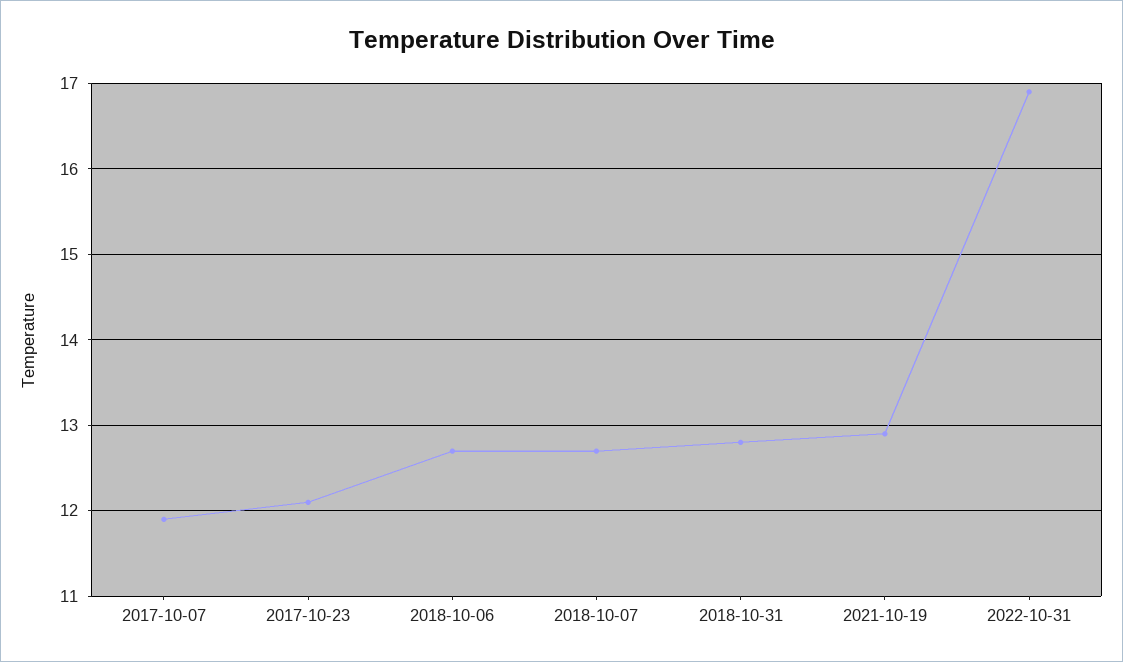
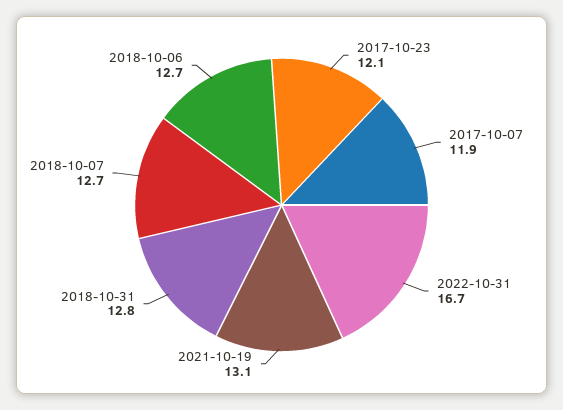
2021-10-19: 12.9 -> 13.1
2022-10-31: 16.9 -> 16.7

